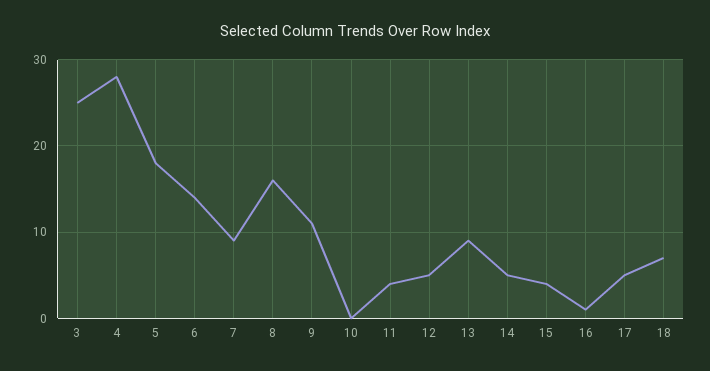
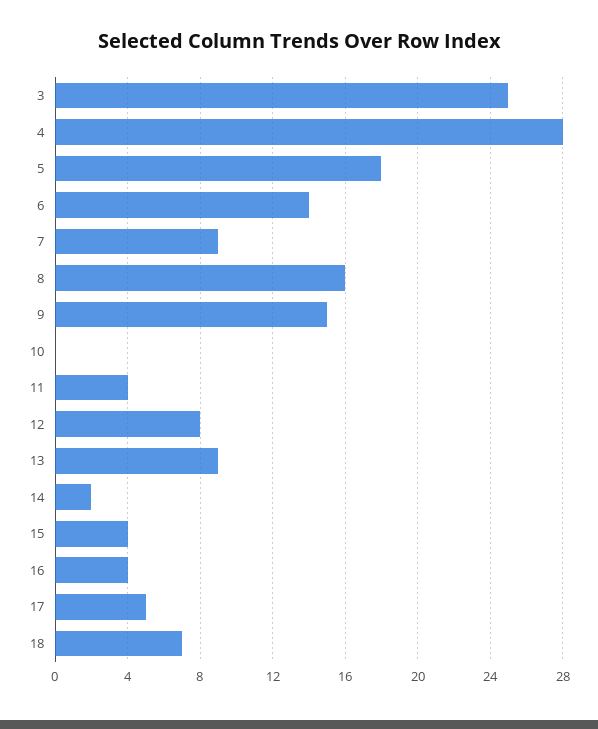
9: 11 -> 15
12: 5 -> 8
14: 5 -> 2
16: 1 -> 4

